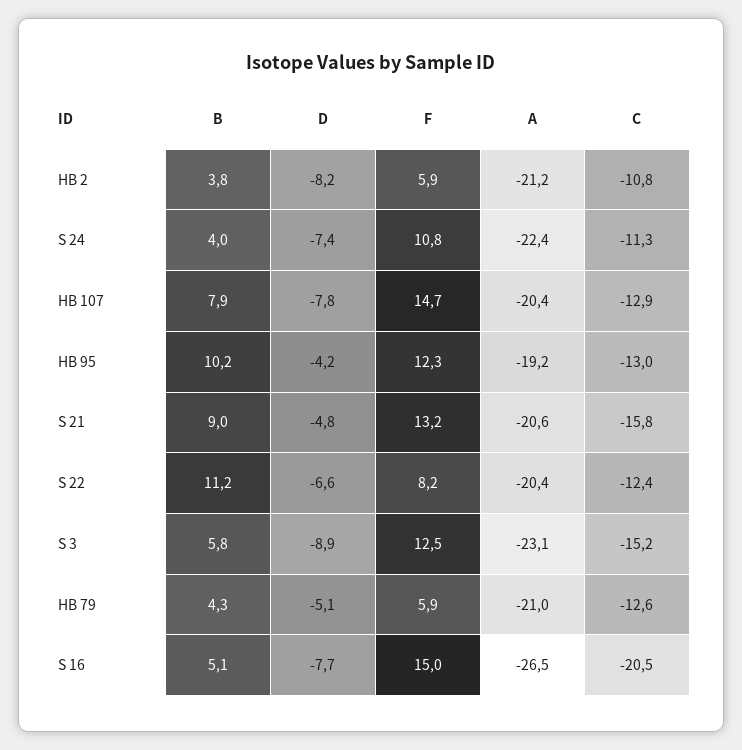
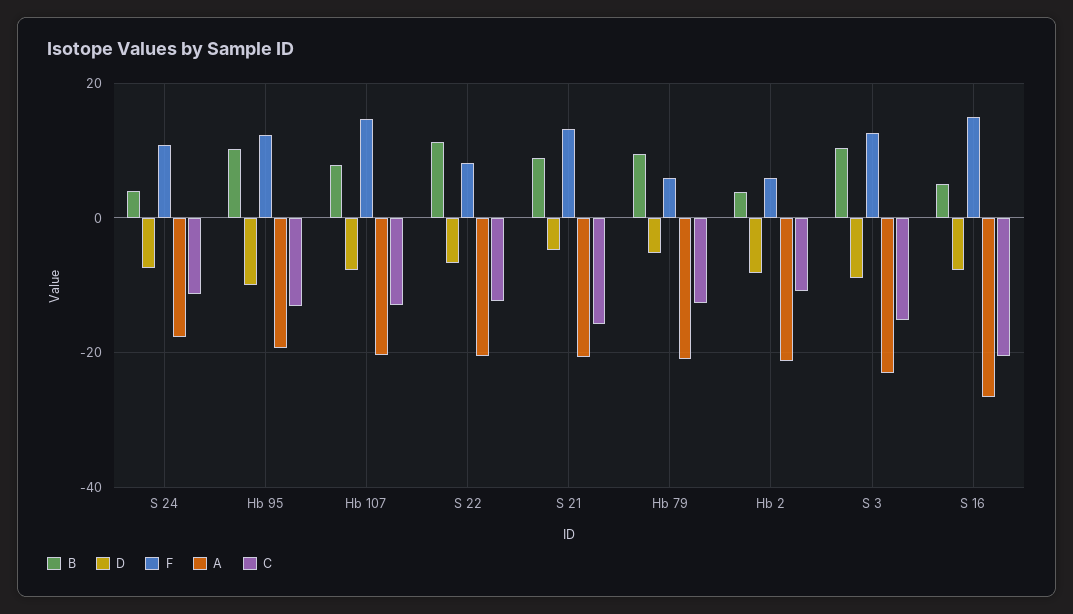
A, S 24: -22.4 -> -18
D, HB 95: -4.2 -> -10
B, S 3: 5.8 -> 10
B, HB 79: 4.3 -> 10

